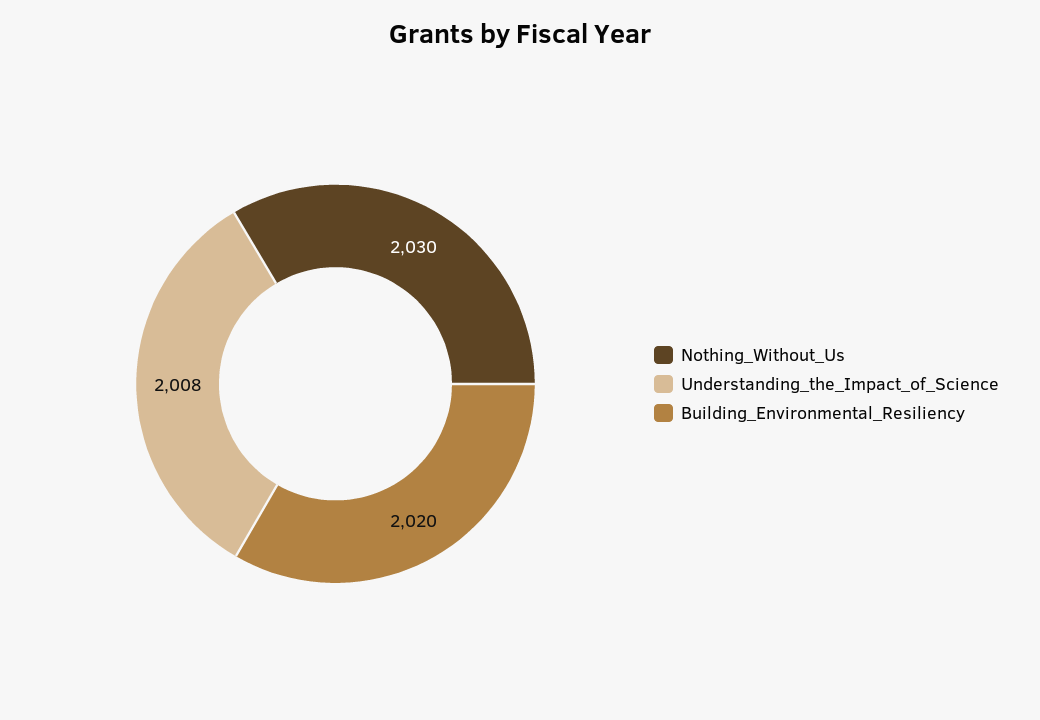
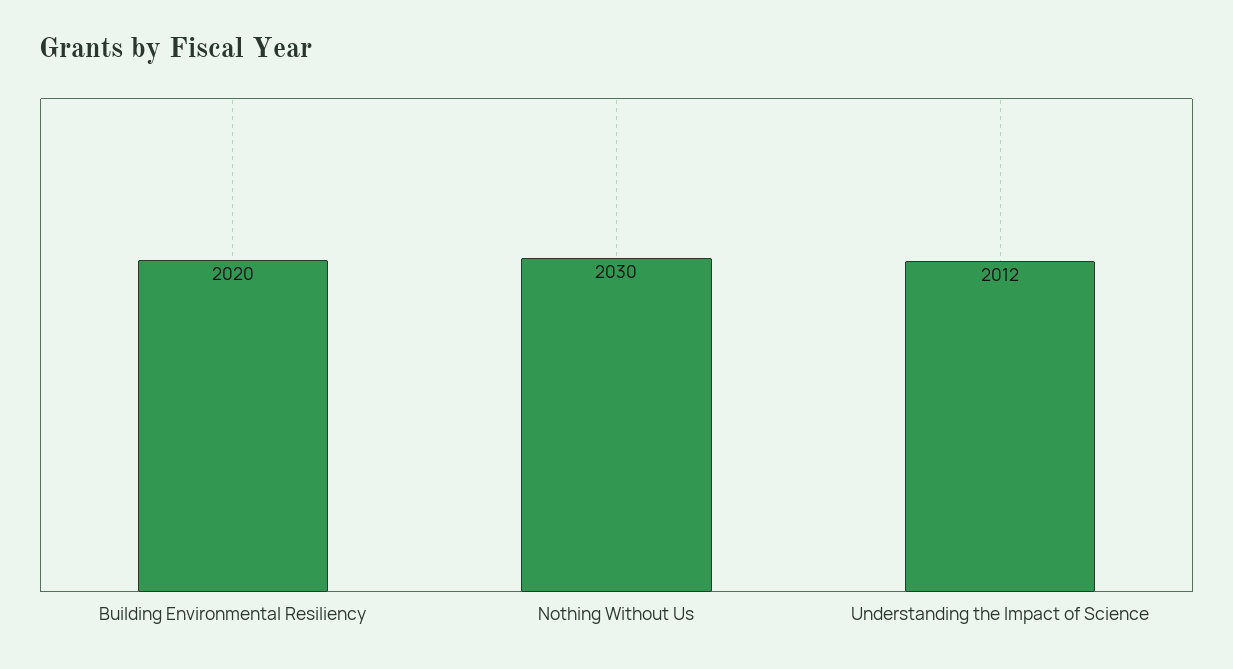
Understanding_the_Impact_of_Science: 2008 -> 2012

